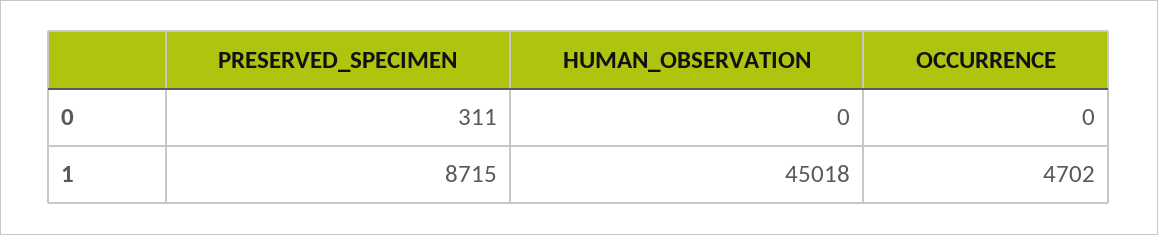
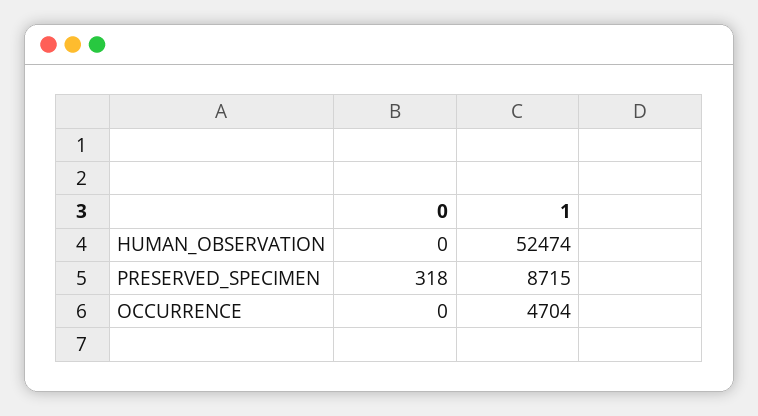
PRESERVED_SPECIMEN, 0: 311 -> 318
HUMAN_OBSERVATION, 1: 45018 -> 52474
OCCURRENCE, 1: 4702 -> 4704

